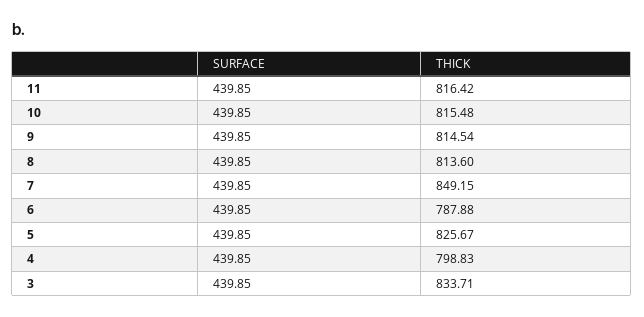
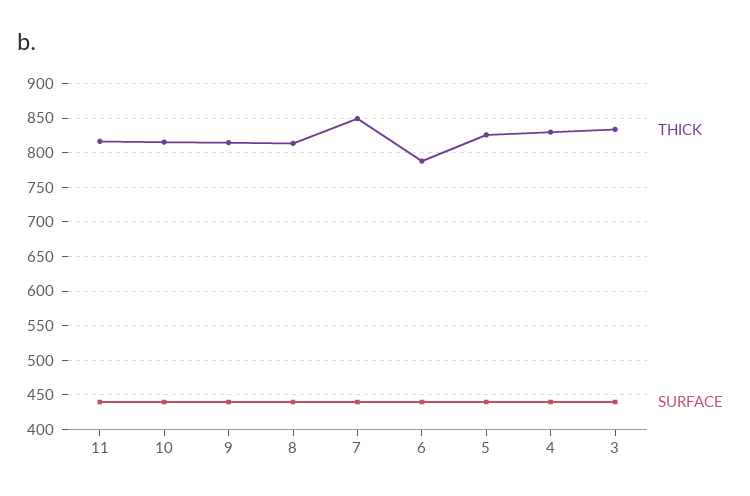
THICK, 4: 798.83 -> 830

